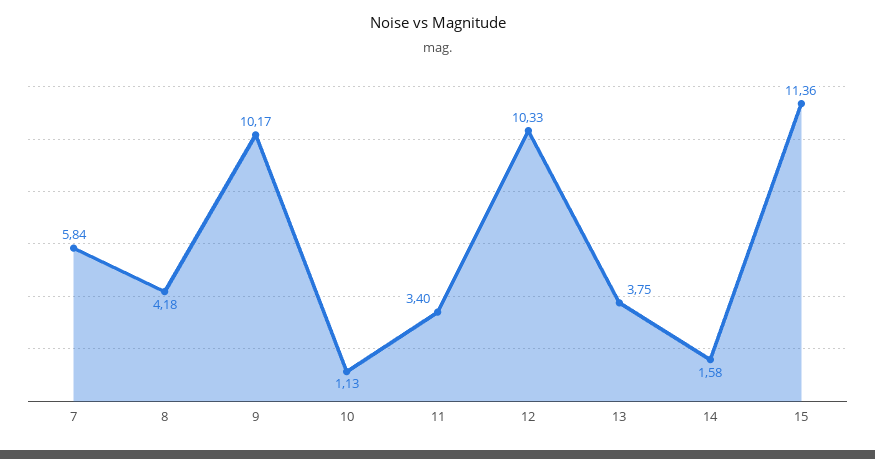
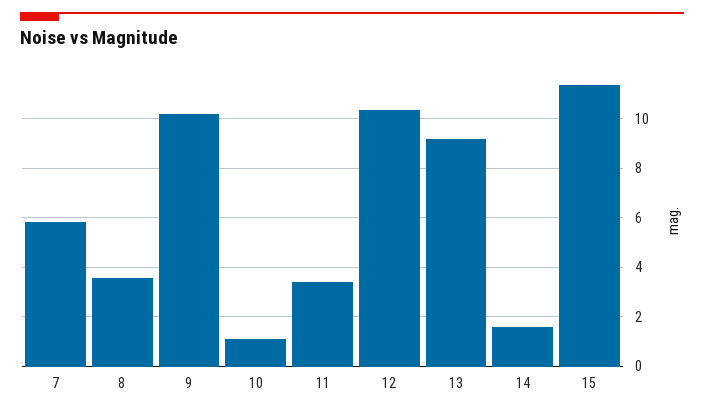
8: 4.18 -> 3.5
13: 3.75 -> 9.25

